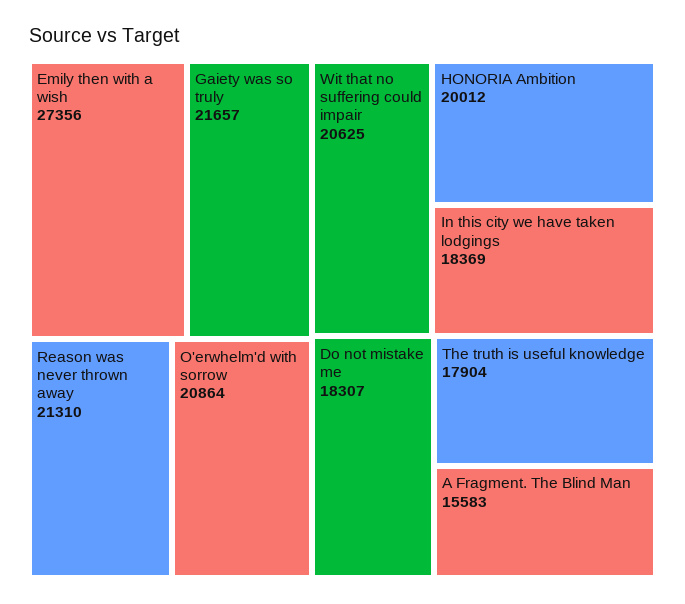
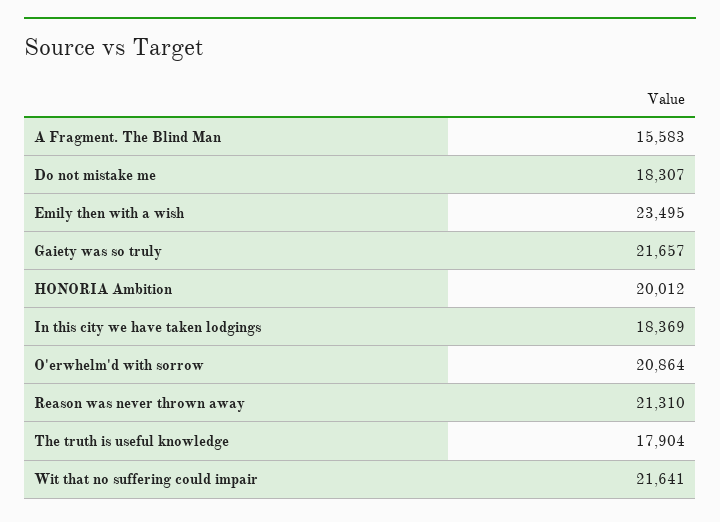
Emily then with a wish: 27356 -> 23495
Wit that no suffering could impair: 20625 -> 21641

